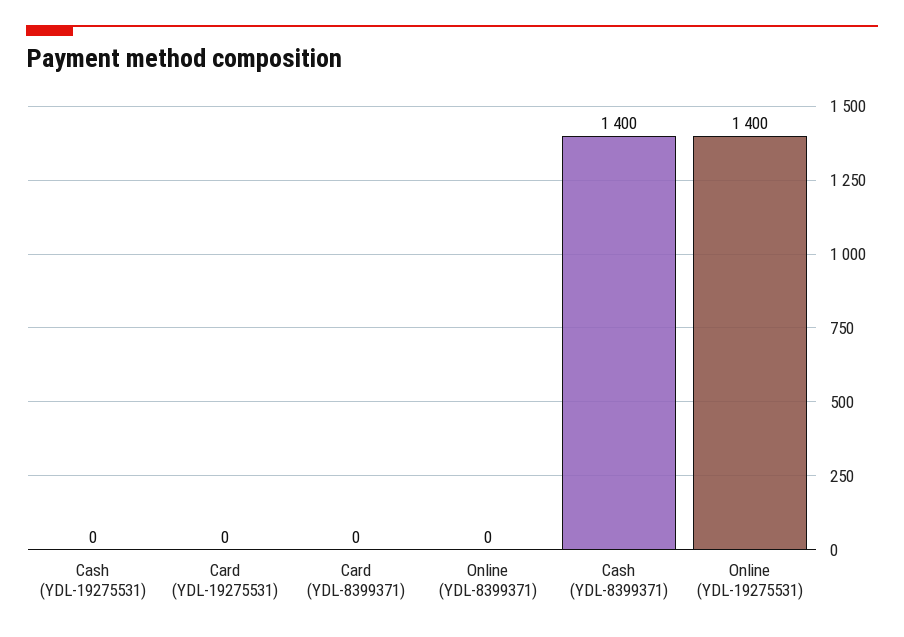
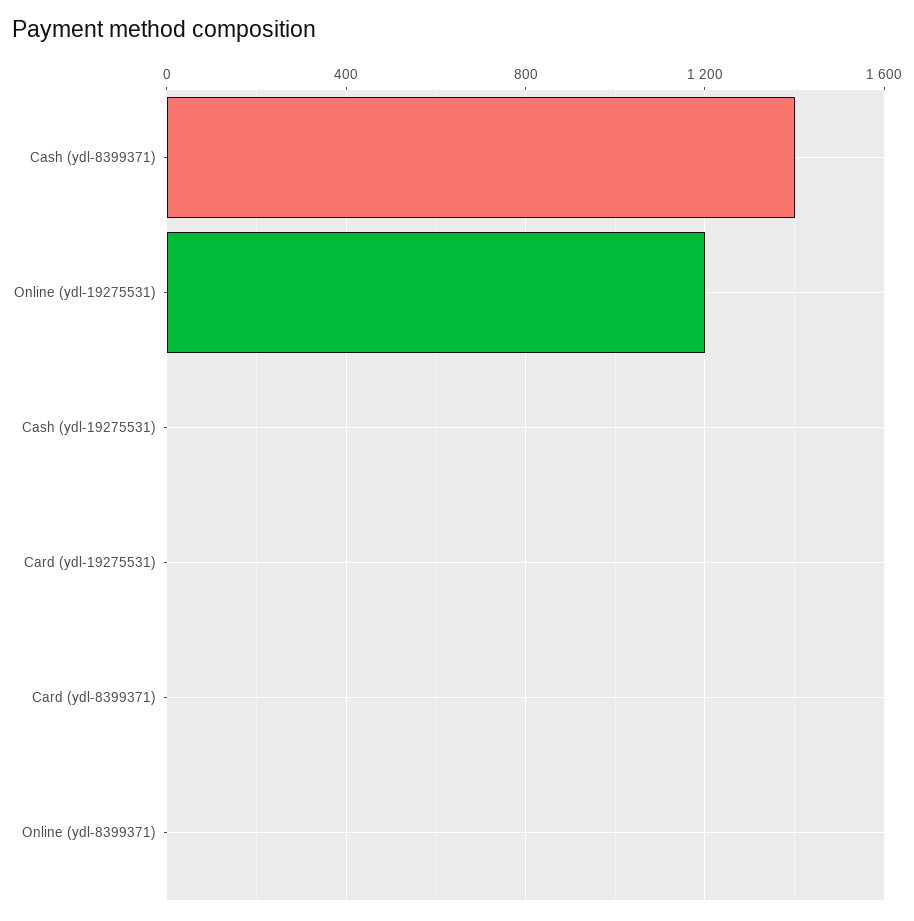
Online (YDL-19275531): 1400 -> 1200

